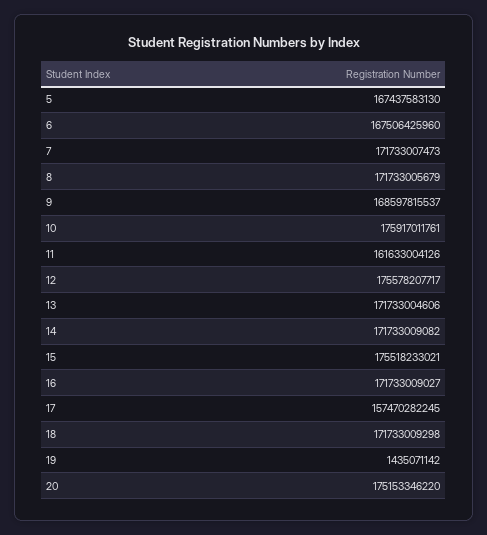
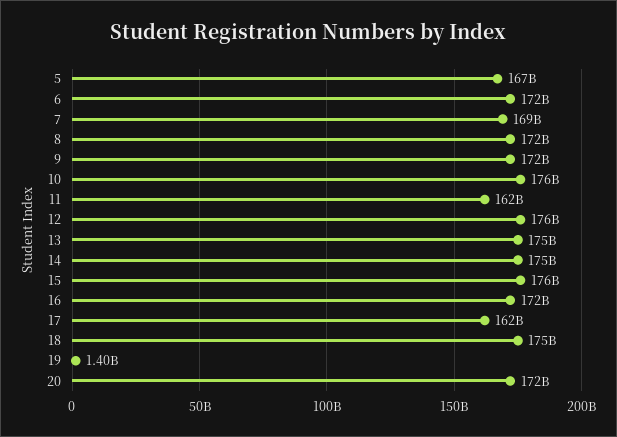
6: 167506425960 -> 172000000000
7: 171733007473 -> 169000000000
9: 168597815537 -> 172000000000
13: 171733004606 -> 175000000000
14: 171733009082 -> 175000000000
17: 157470282245 -> 162000000000
18: 171733009298 -> 175000000000
19: 1435071142 -> 1400000000
20: 175153346220 -> 172000000000

